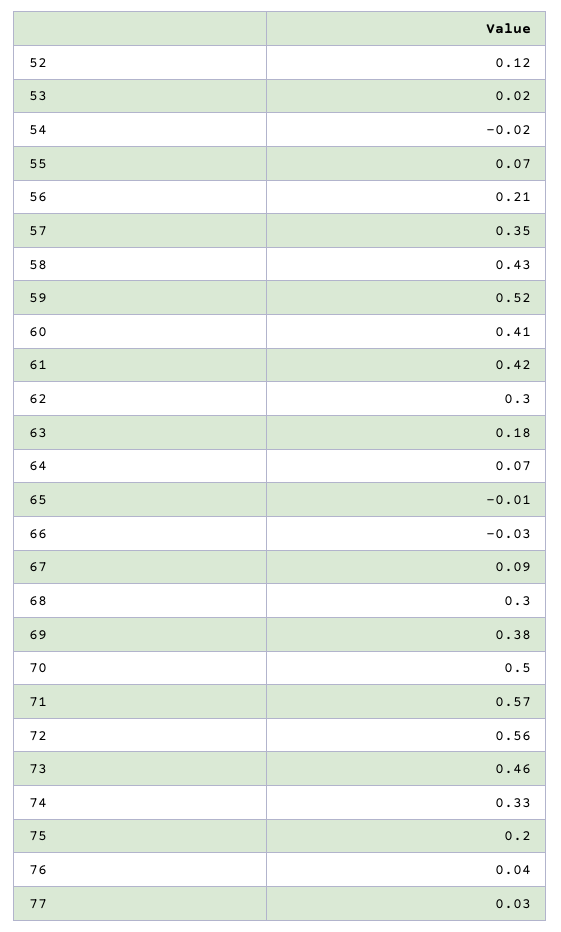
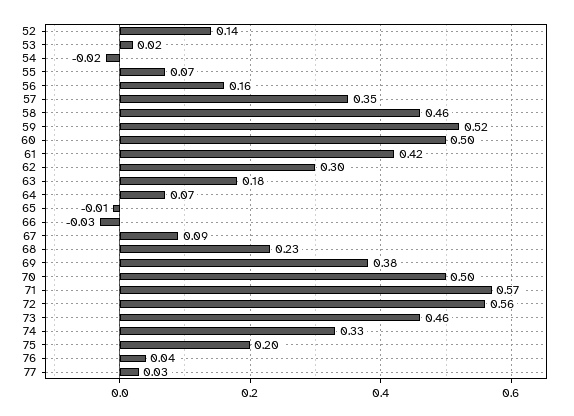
52: 0.12 -> 0.14
56: 0.21 -> 0.16
58: 0.43 -> 0.46
60: 0.41 -> 0.5
68: 0.3 -> 0.23

